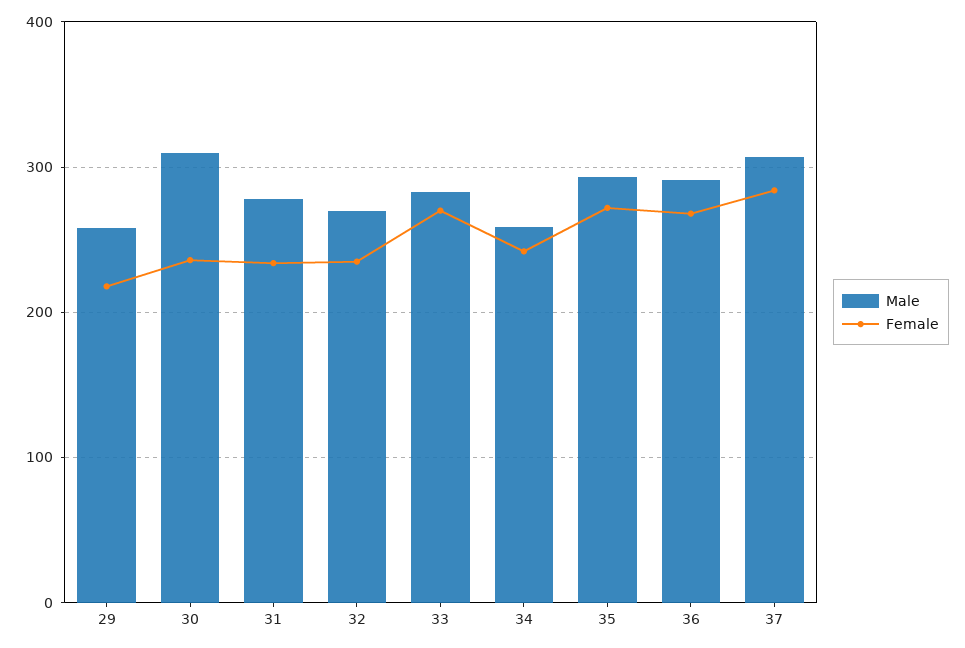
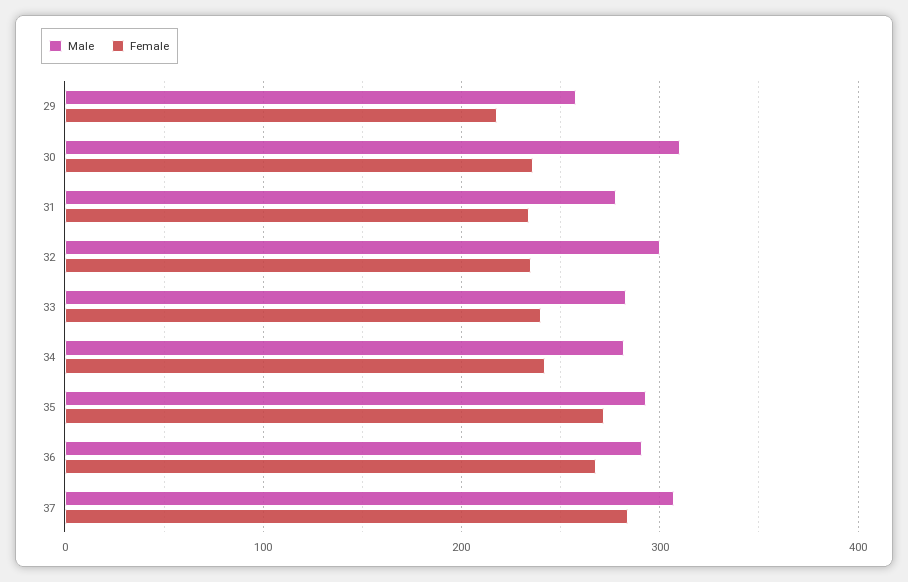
Male, 32: 270 -> 300
Female, 33: 270 -> 240
Male, 34: 260 -> 280

